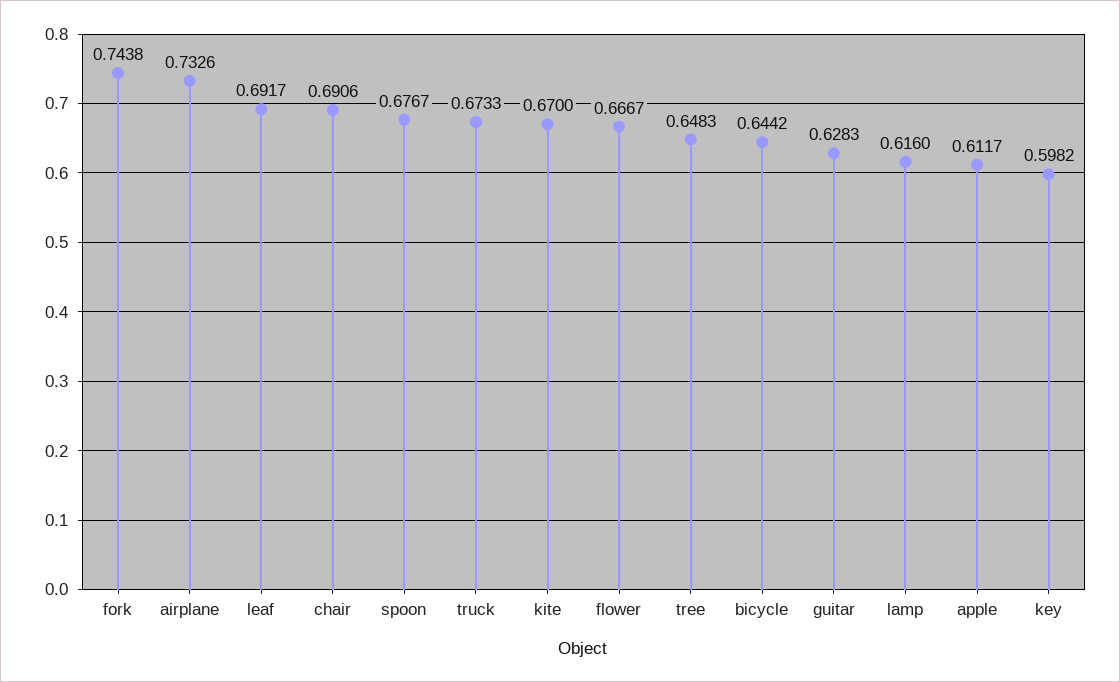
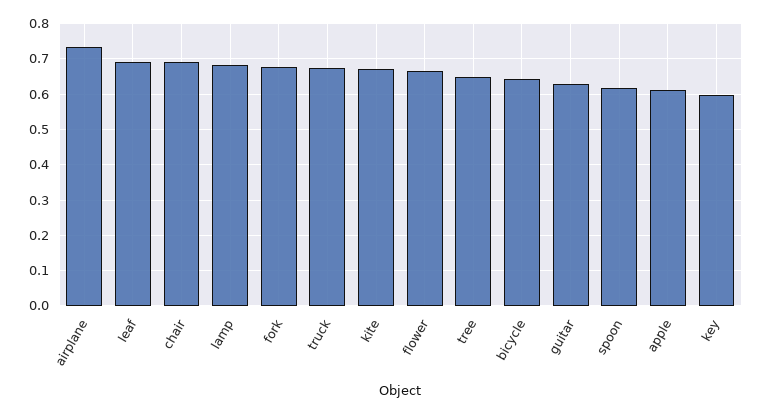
fork: 0.7438 -> 0.68
spoon: 0.6767 -> 0.62
lamp: 0.616 -> 0.68

